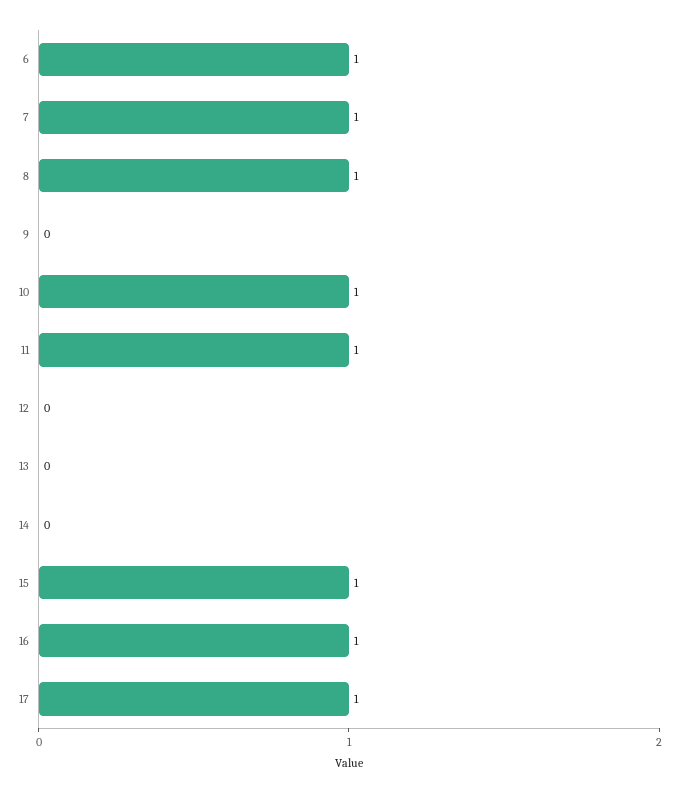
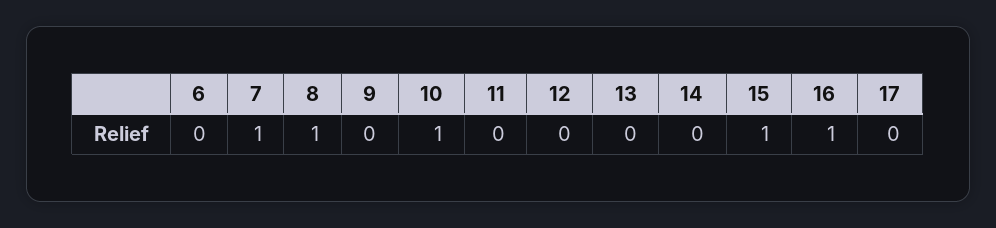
6: 1 -> 0
11: 1 -> 0
17: 1 -> 0

